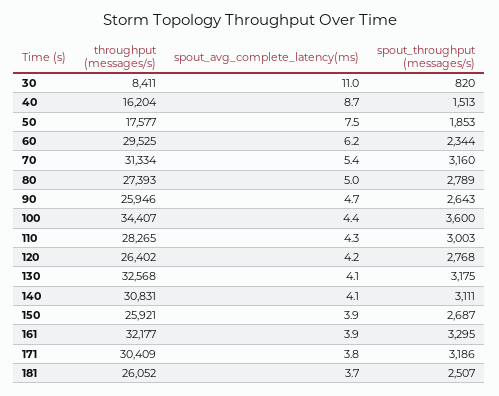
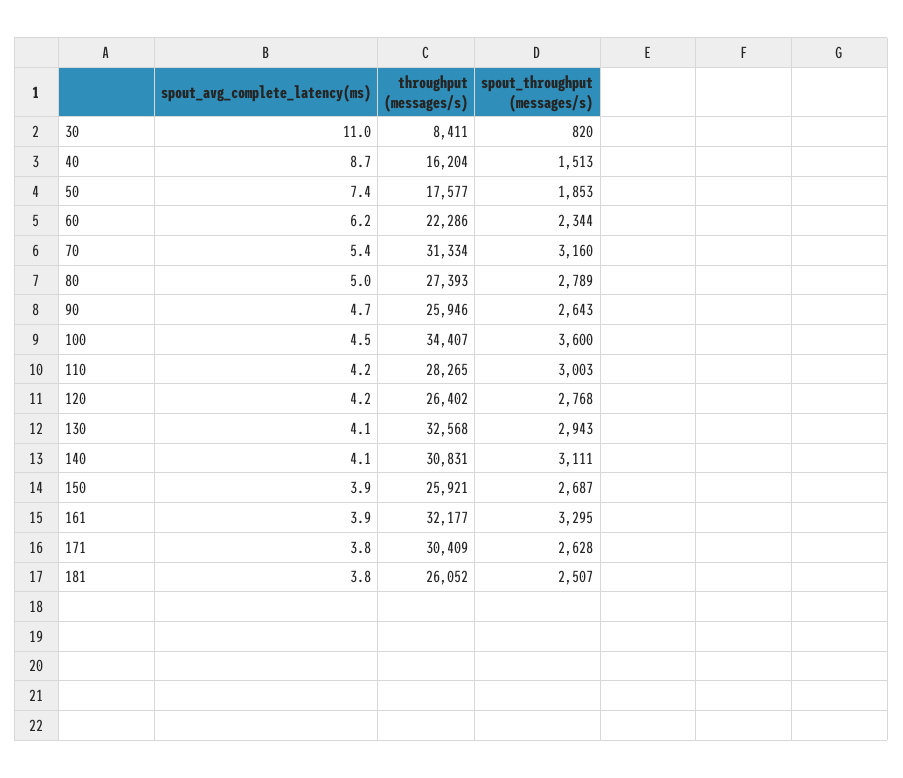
spout_avg_complete_latency(ms), 50: 7.5 -> 7.4
throughput (messages/s), 60: 29525 -> 22286
spout_avg_complete_latency(ms), 100: 4.4 -> 4.5
spout_avg_complete_latency(ms), 110: 4.3 -> 4.2
spout_throughput (messages/s), 130: 3175 -> 2943
spout_throughput (messages/s), 171: 3186 -> 2628
spout_avg_complete_latency(ms), 181: 3.7 -> 3.8

